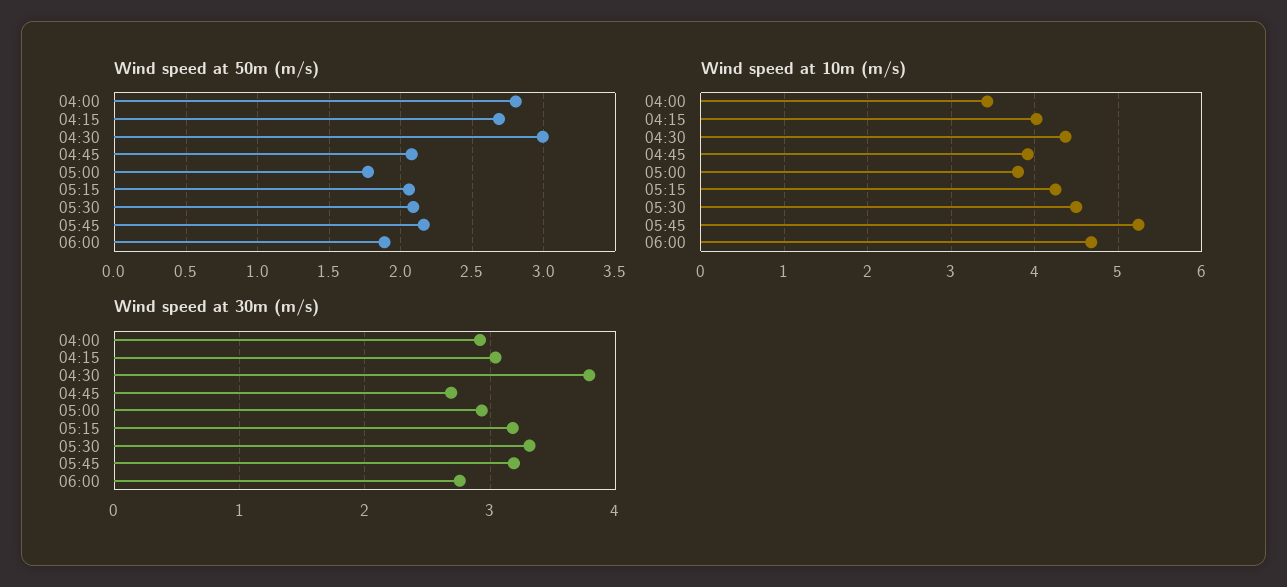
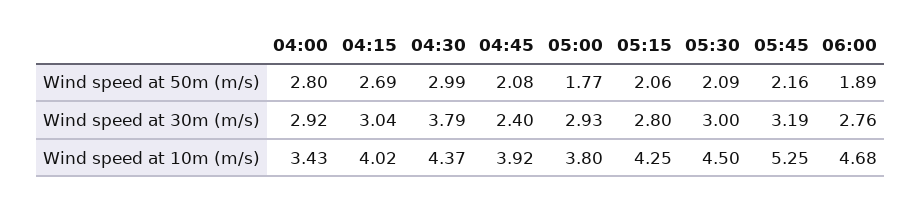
Wind speed at 30m (m/s), 04:45: 2.7 -> 2.4
Wind speed at 30m (m/s), 05:15: 3.2 -> 2.8
Wind speed at 30m (m/s), 05:30: 3.3 -> 3

